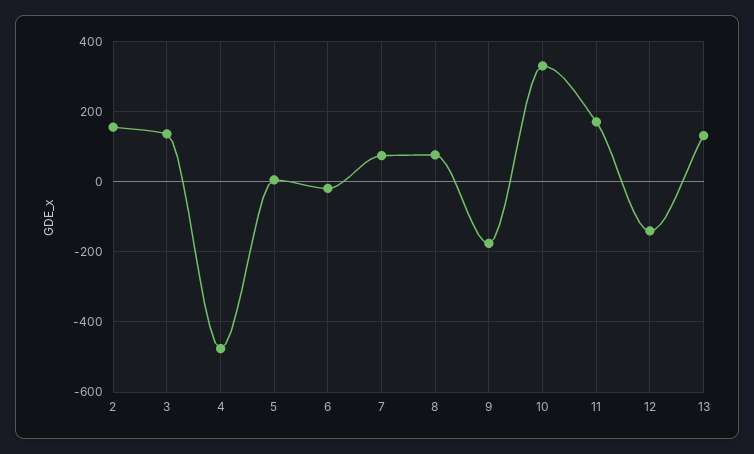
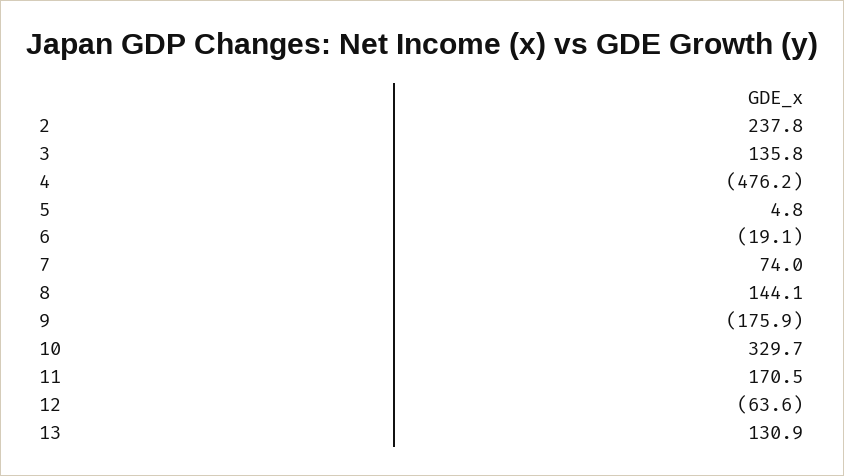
2: 160 -> 237.8
8: 80 -> 144.1
12: -140 -> -63.6

